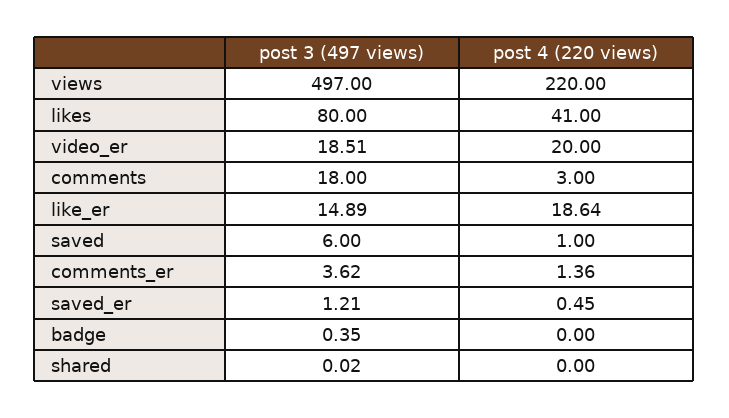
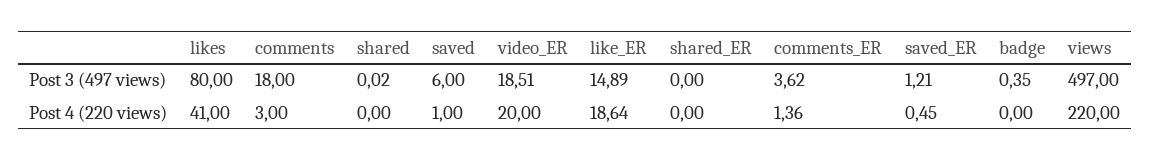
post 3 (497 views), shared_ER: none -> 0
post 4 (220 views), shared_ER: none -> 0

